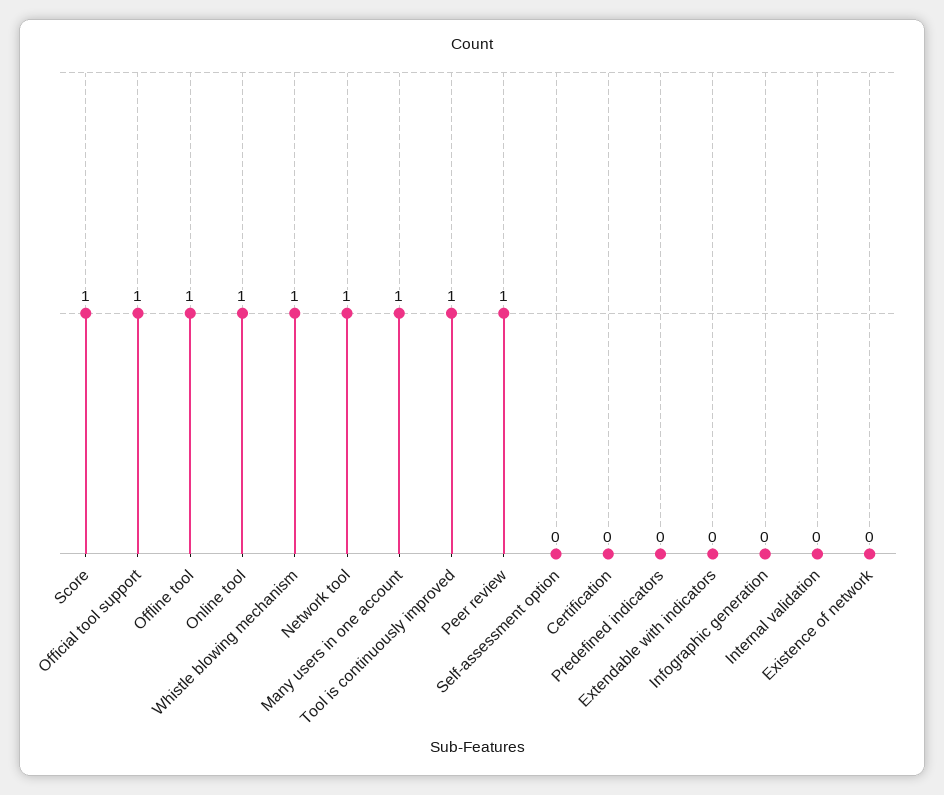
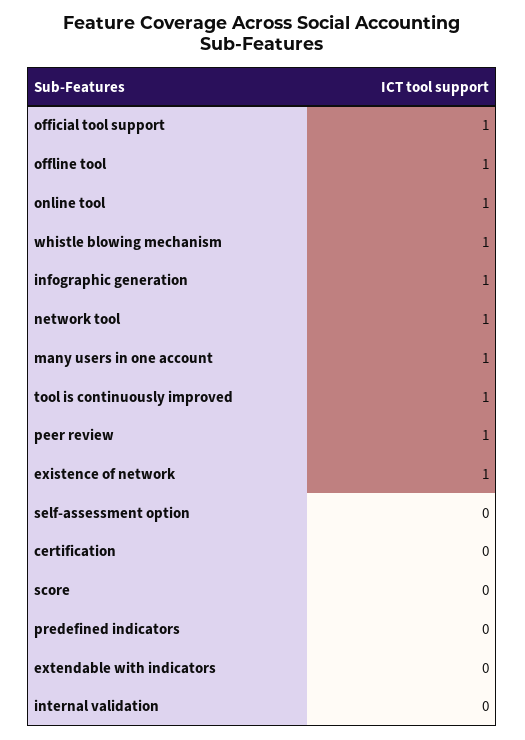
Score: 1 -> 0
Infographic generation: 0 -> 1
Existence of network: 0 -> 1

